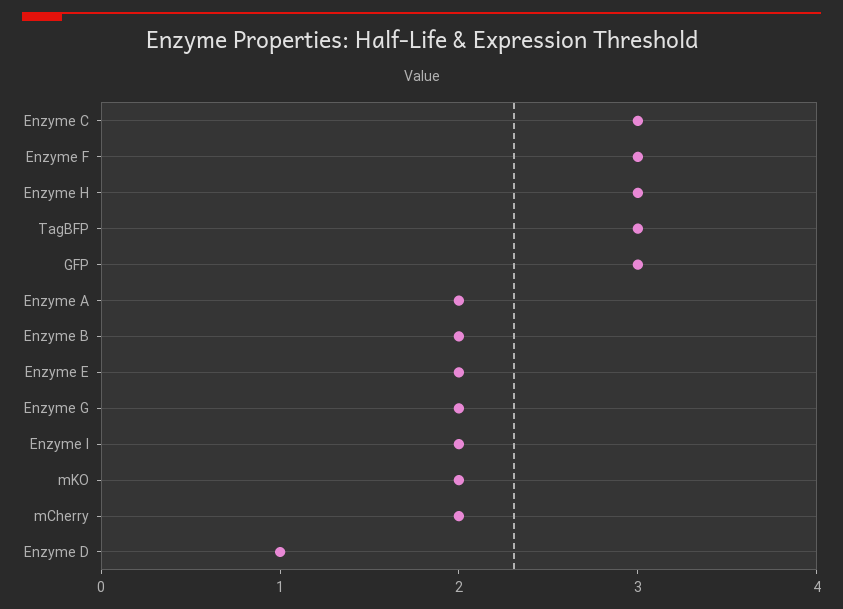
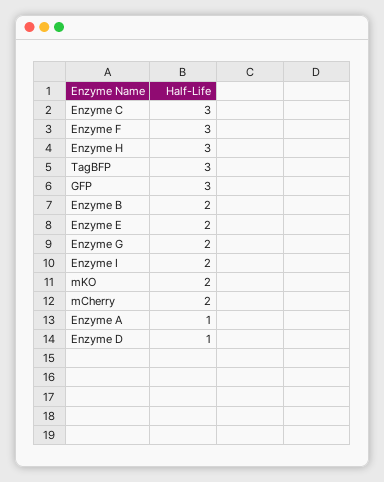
Enzyme A: 2 -> 1

